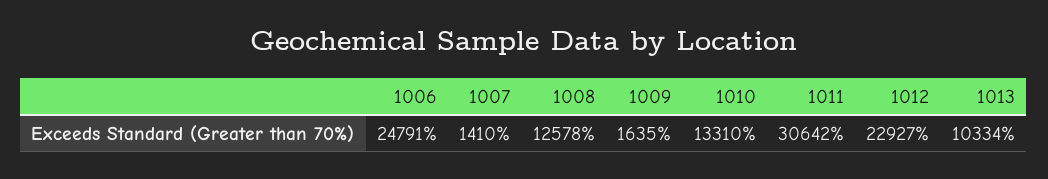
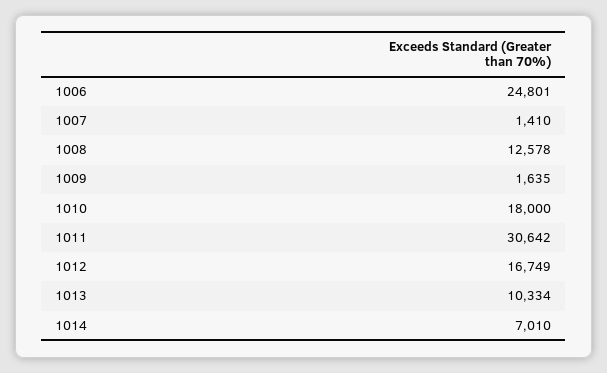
1006: 24791 -> 24801
1010: 13310 -> 18000
1012: 22927 -> 16749
1014: none -> 7010

